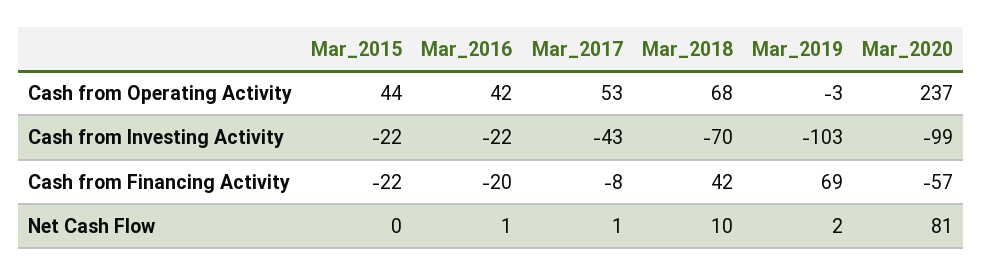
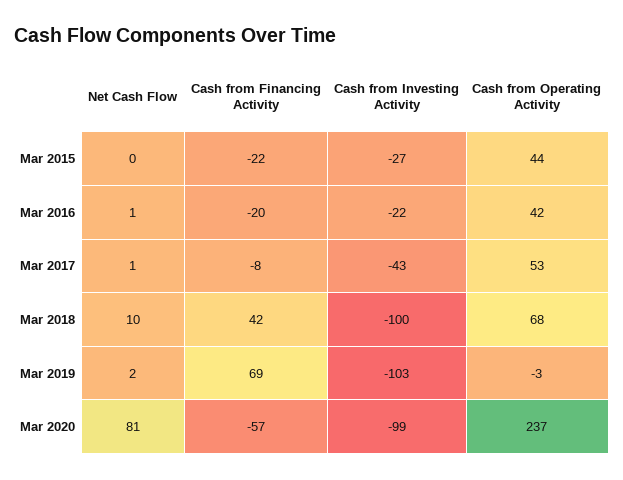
Mar_2015, Cash from Investing Activity: -22 -> -27
Mar_2018, Cash from Investing Activity: -70 -> -100

